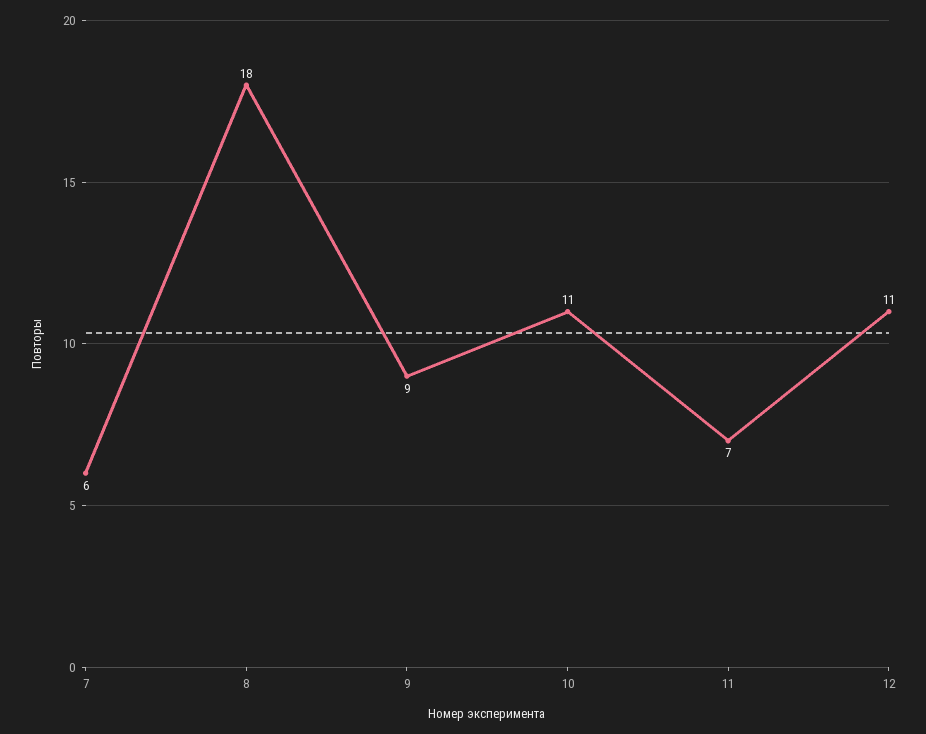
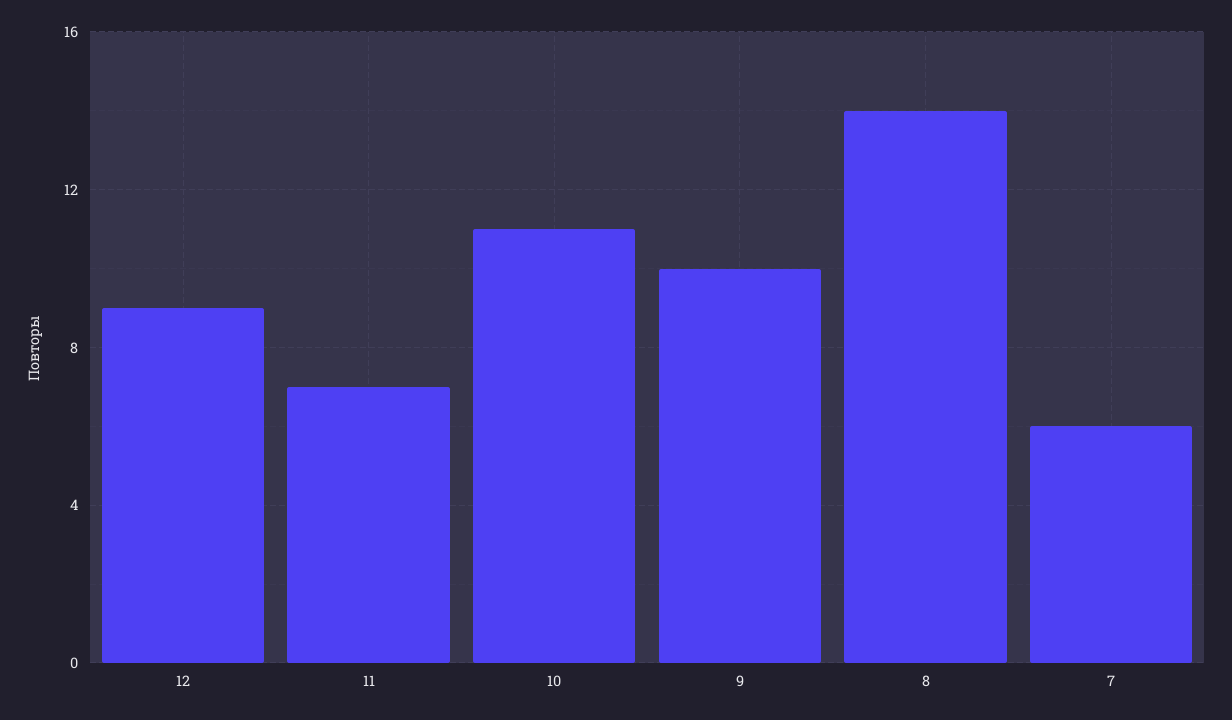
8: 18 -> 14
9: 9 -> 10
12: 11 -> 9

